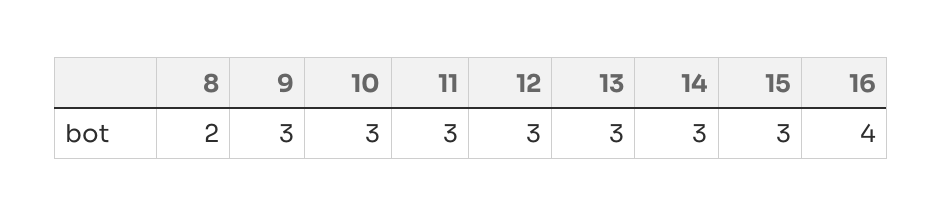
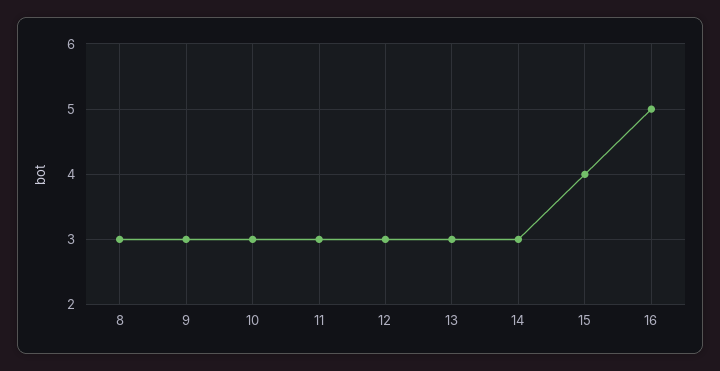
8: 2 -> 3
15: 3 -> 4
16: 4 -> 5

